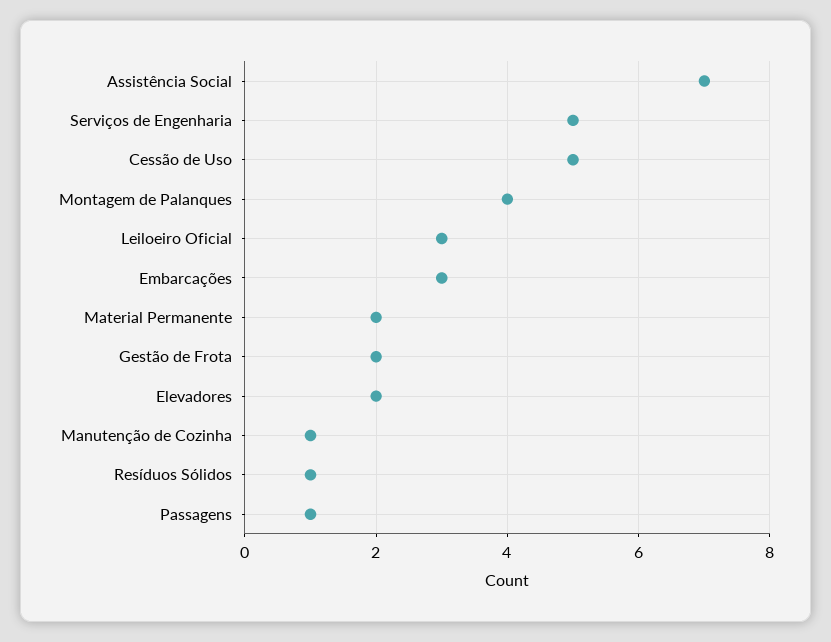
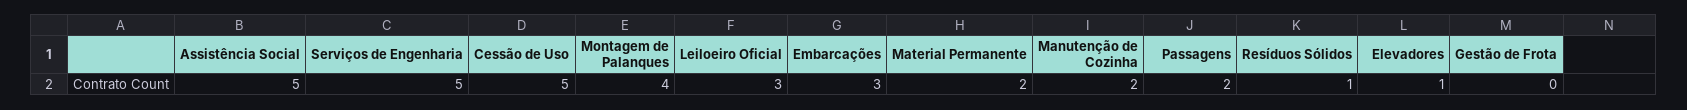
Assistência Social: 7 -> 5
Gestão de Frota: 2 -> 0
Elevadores: 2 -> 1
Manutenção de Cozinha: 1 -> 2
Passagens: 1 -> 2

